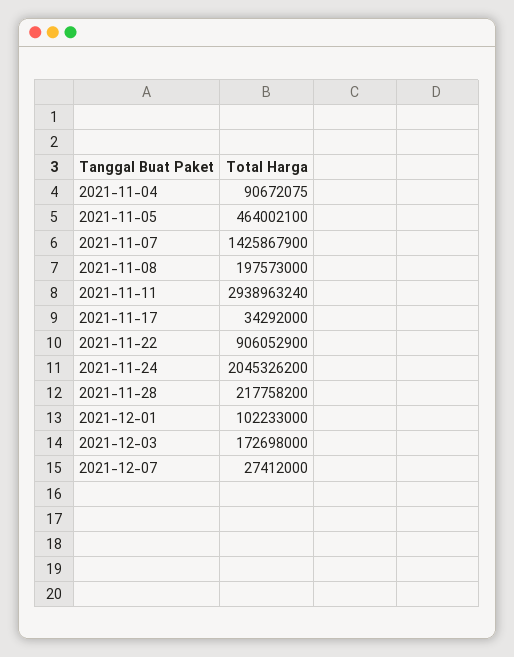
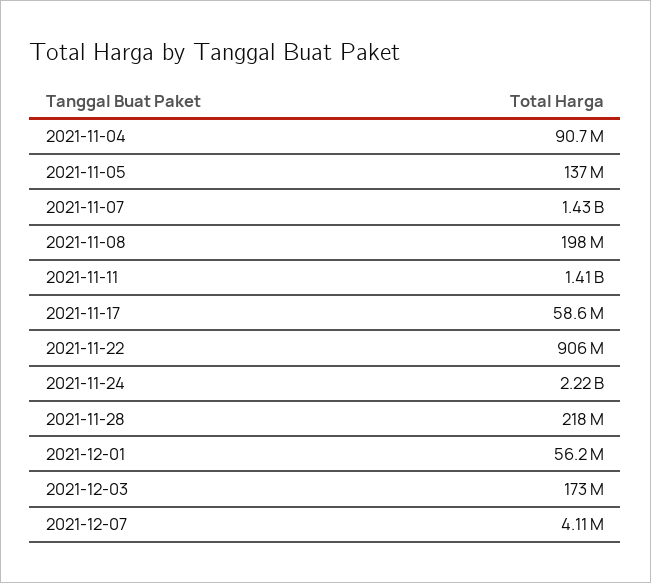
2021-11-05: 464002100 -> 137000000
2021-11-11: 2938963240 -> 1410000000
2021-11-17: 34292000 -> 58600000
2021-11-24: 2045326200 -> 2220000000
2021-12-01: 102233000 -> 56200000
2021-12-07: 27412000 -> 4110000

